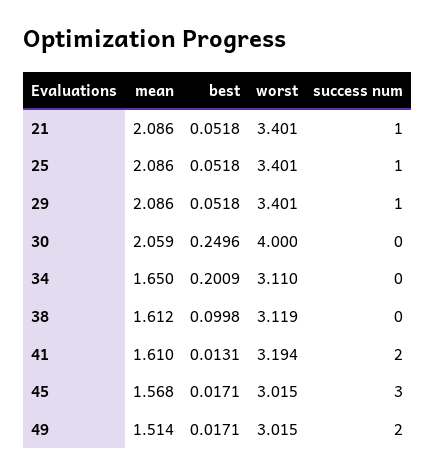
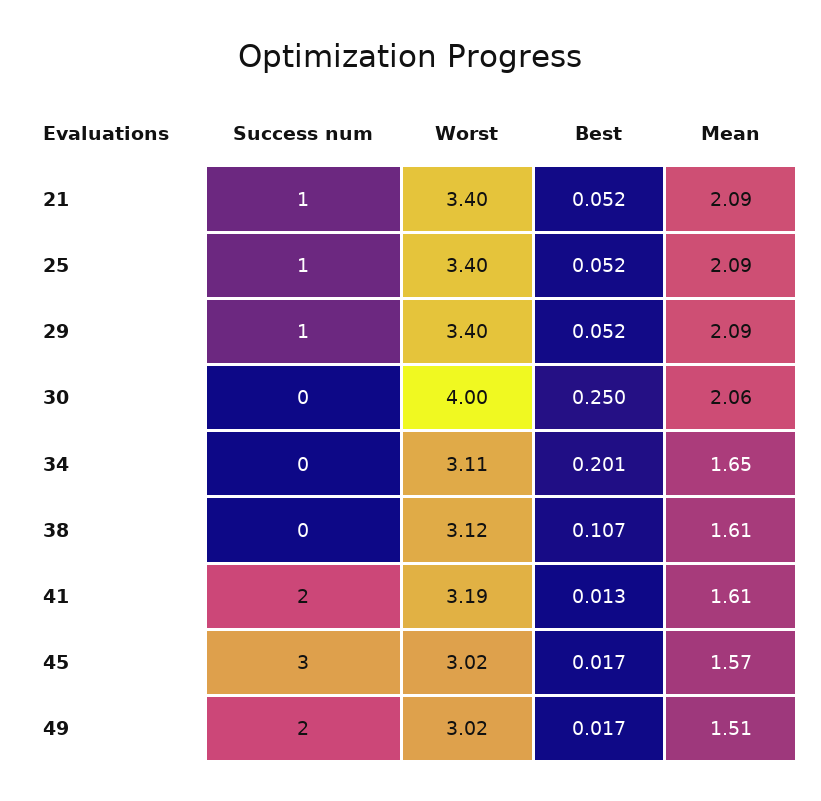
best, 38: 0.0998 -> 0.107

